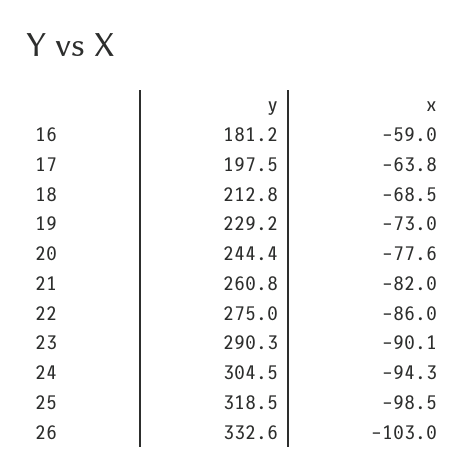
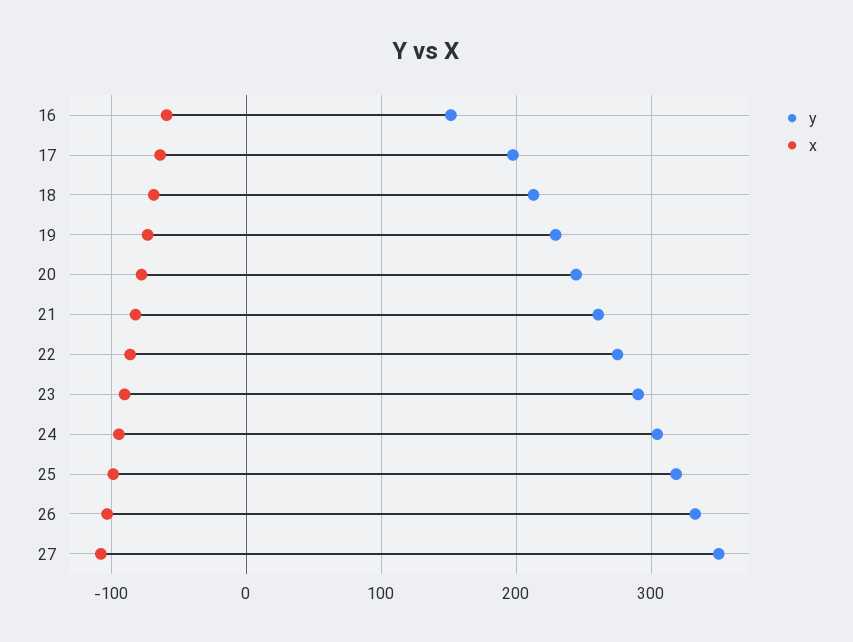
y, 16: 181.2 -> 150
y, 27: none -> 350
x, 27: none -> -110

